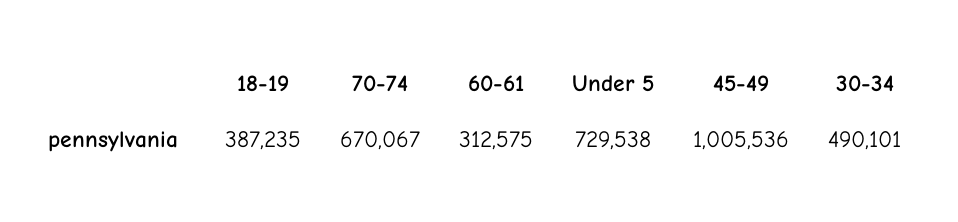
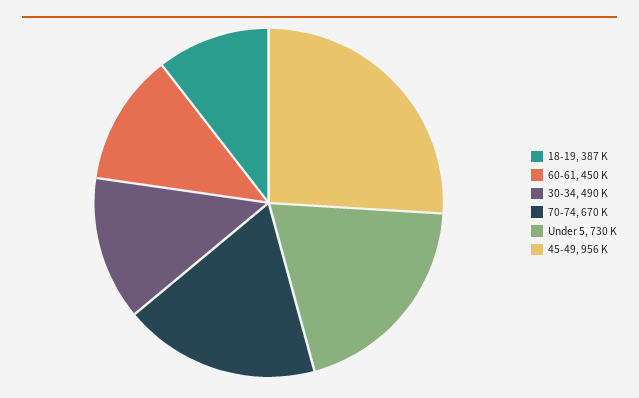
60-61: 312575 -> 450000
45-49: 1005536 -> 956000

